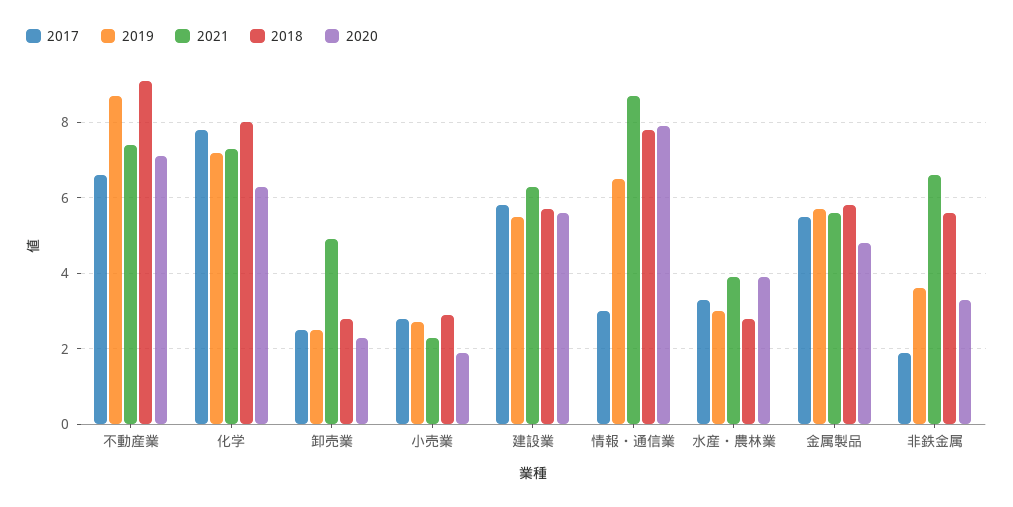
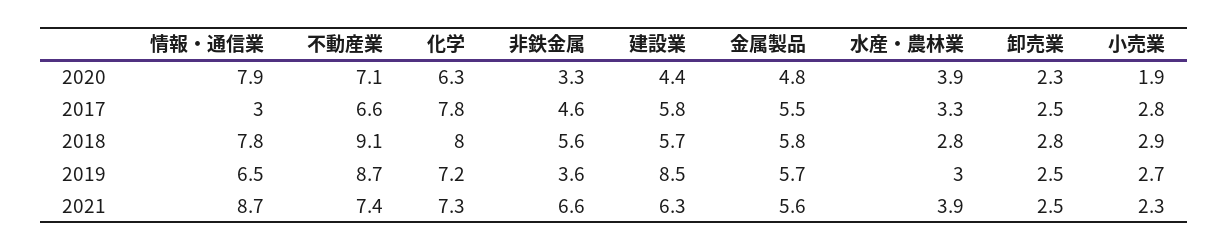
2021, 卸売業: 5 -> 2.5
2019, 建設業: 5.5 -> 8.5
2020, 建設業: 5.5 -> 4.4
2017, 非鉄金属: 2 -> 4.6

